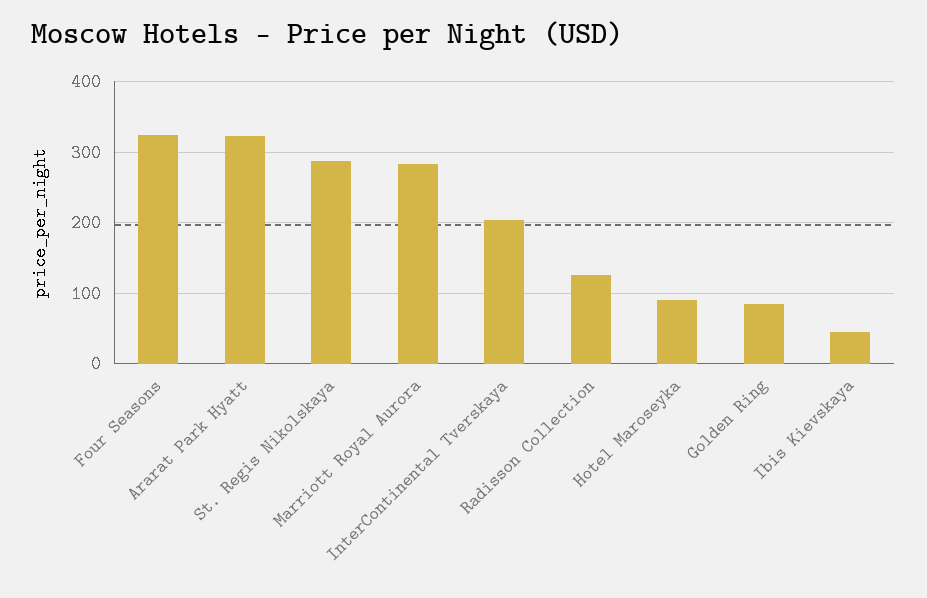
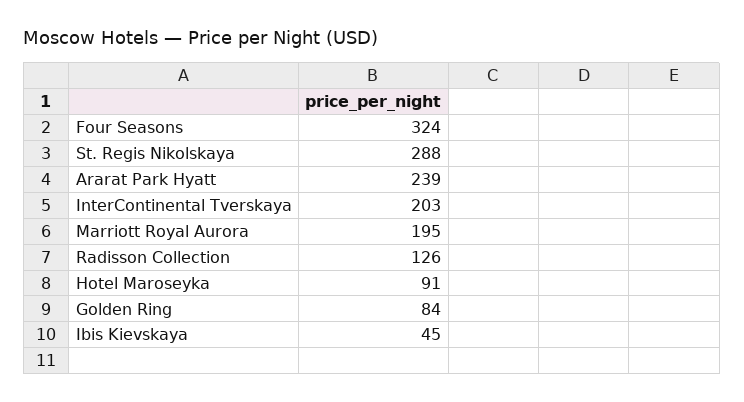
Ararat Park Hyatt: 320 -> 239
Marriott Royal Aurora: 280 -> 195

